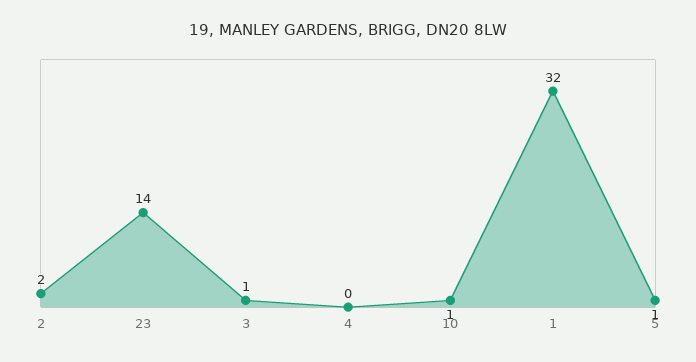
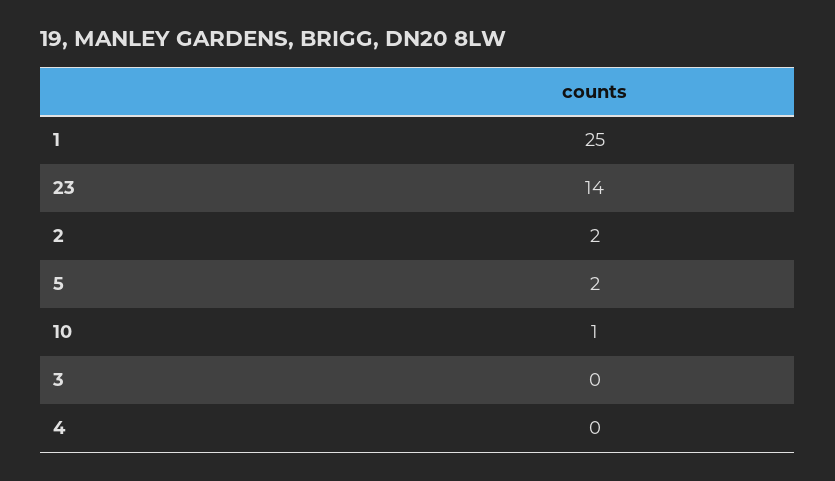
3: 1 -> 0
1: 32 -> 25
5: 1 -> 2

